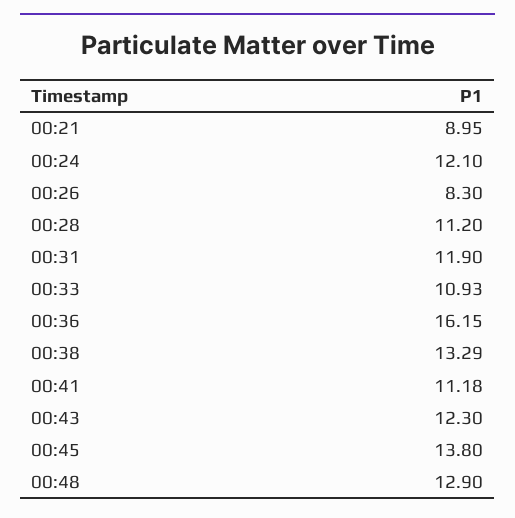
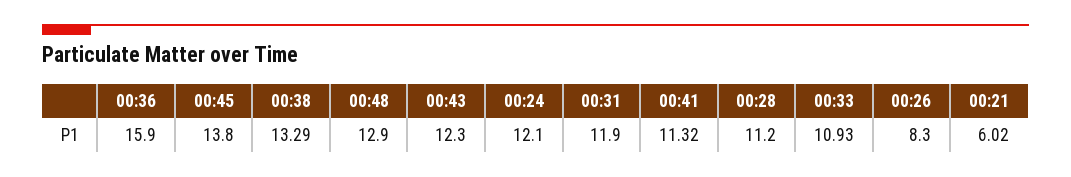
00:21: 8.95 -> 6.02
00:36: 16.15 -> 15.9
00:41: 11.18 -> 11.32

